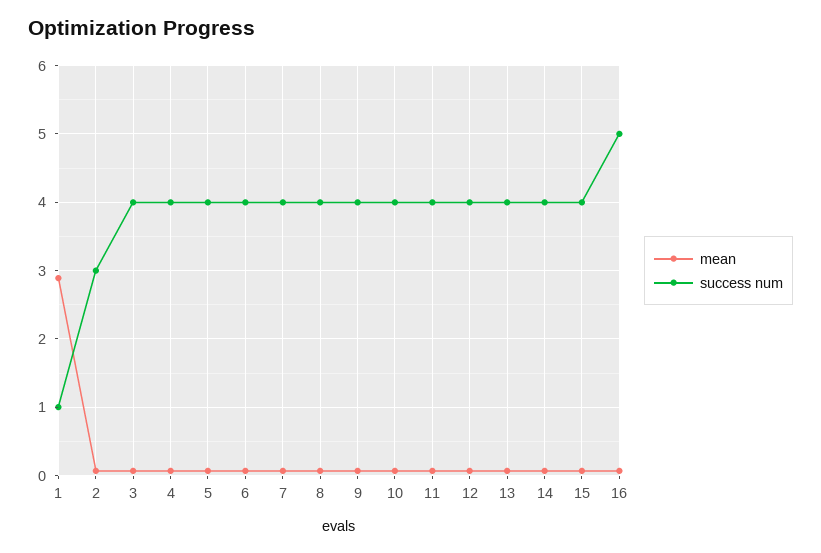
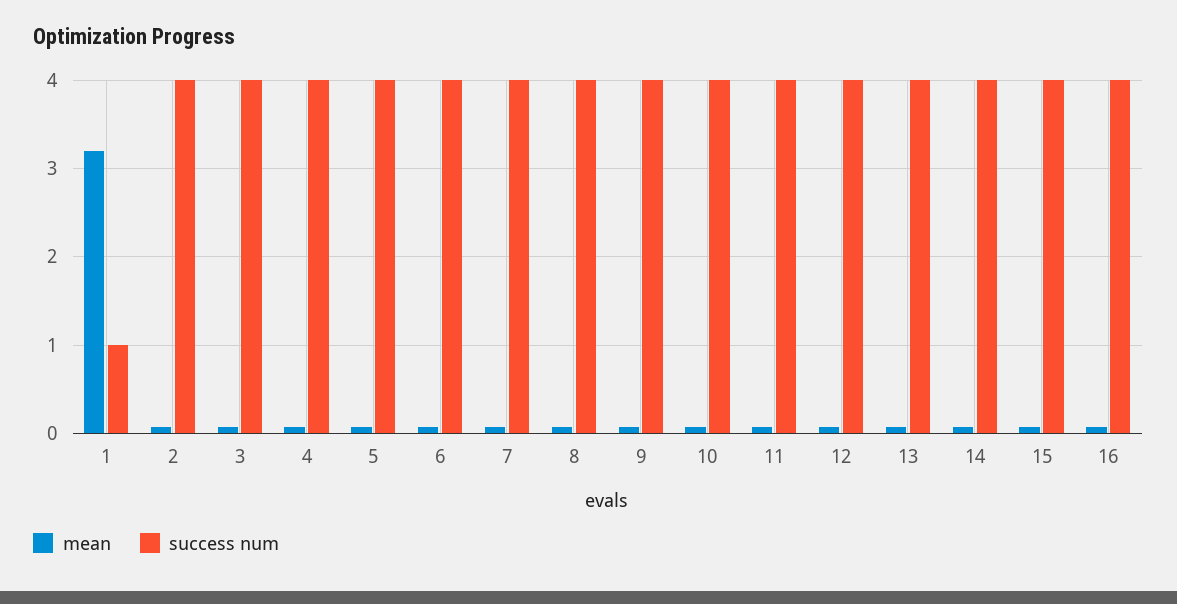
mean, 1: 2.9 -> 3.2
success num, 2: 3 -> 4
success num, 16: 5 -> 4

